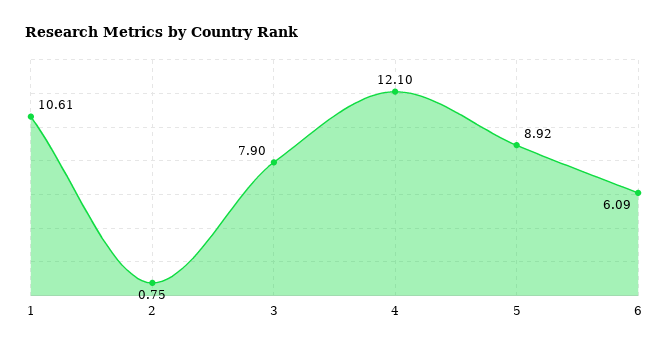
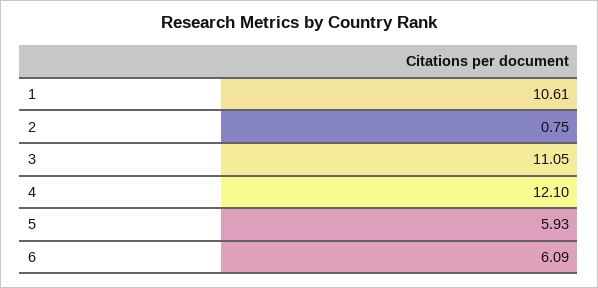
3: 7.9 -> 11.05
5: 8.92 -> 5.93

